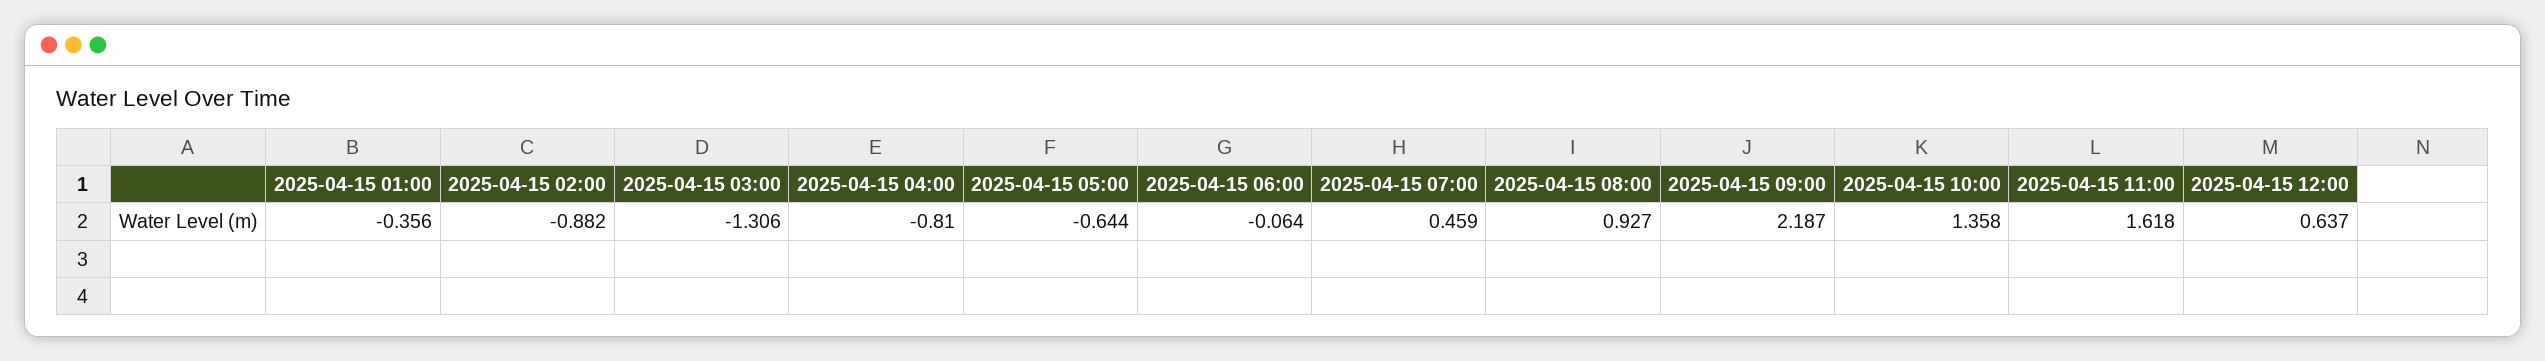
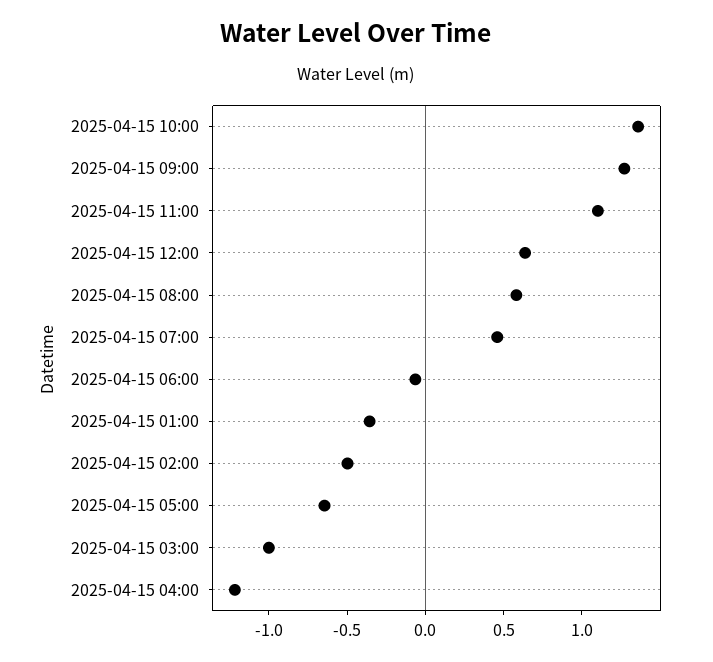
2025-04-15 02:00: -0.882 -> -0.5
2025-04-15 03:00: -1.306 -> -1
2025-04-15 04:00: -0.81 -> -1.2
2025-04-15 08:00: 0.927 -> 0.6
2025-04-15 09:00: 2.187 -> 1.3
2025-04-15 11:00: 1.618 -> 1.1

